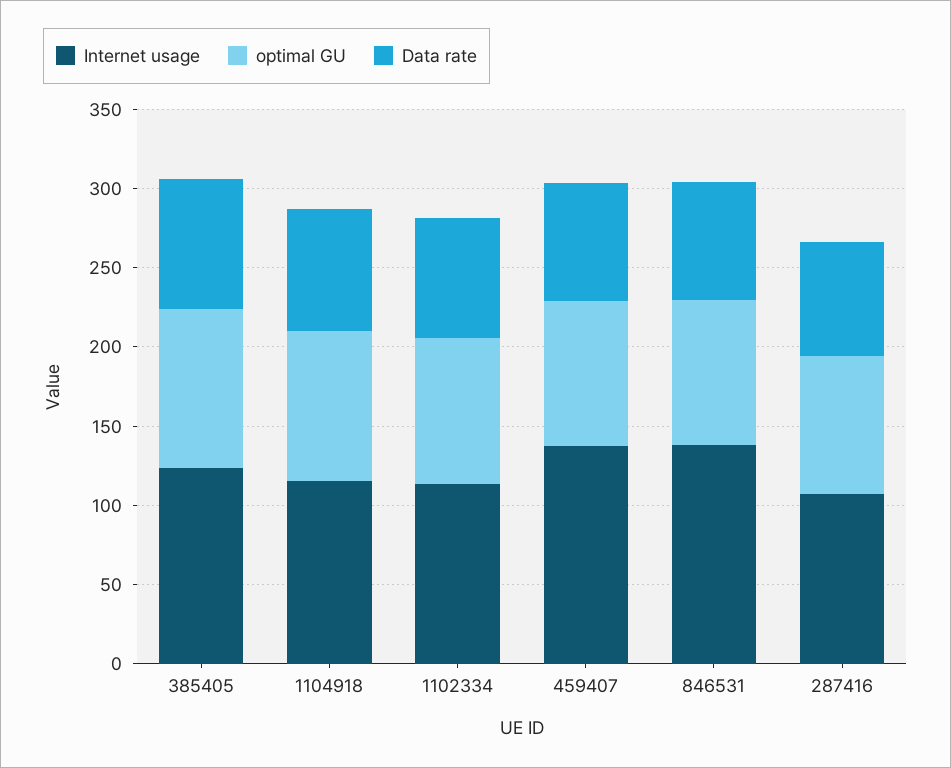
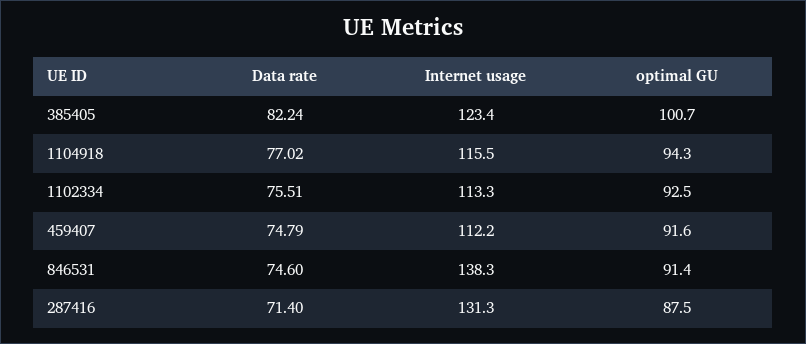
Internet usage, 459407: 140 -> 112.2
Internet usage, 287416: 110 -> 131.3

